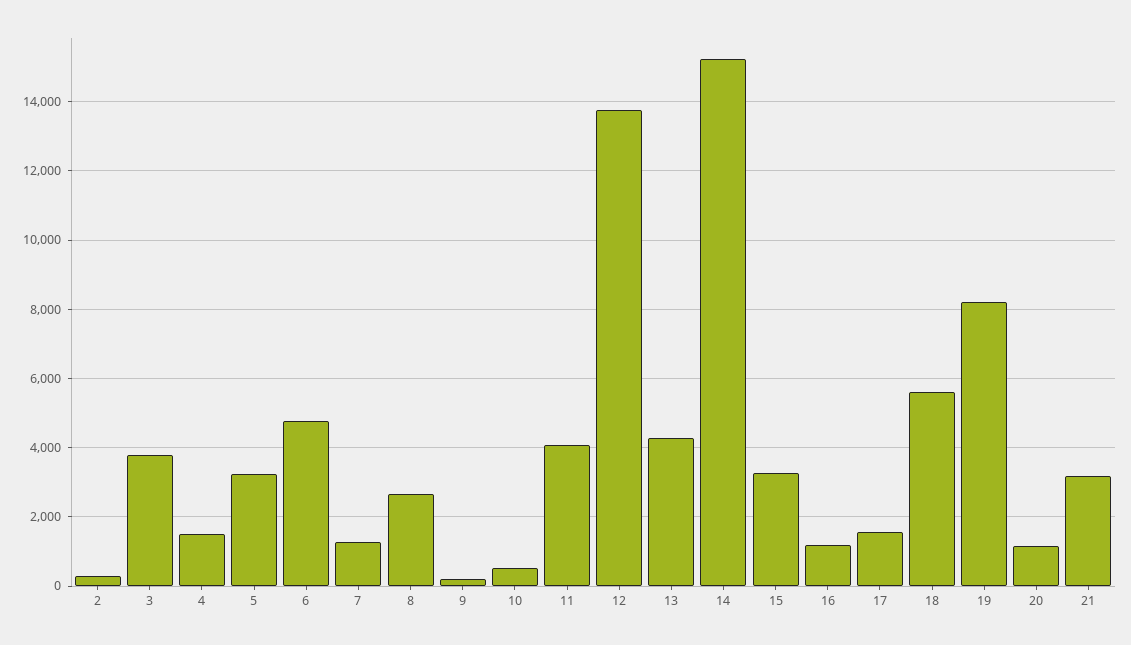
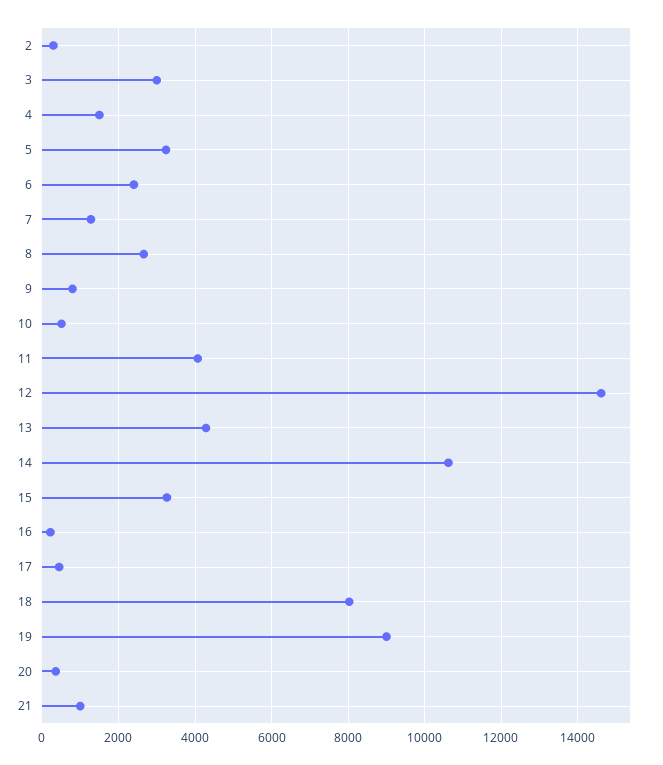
3: 3800 -> 3000
6: 4800 -> 2400
9: 200 -> 800
12: 13800 -> 14600
14: 15200 -> 10600
16: 1200 -> 200
17: 1600 -> 400
18: 5600 -> 8000
19: 8200 -> 9000
20: 1200 -> 400
21: 3200 -> 1000

